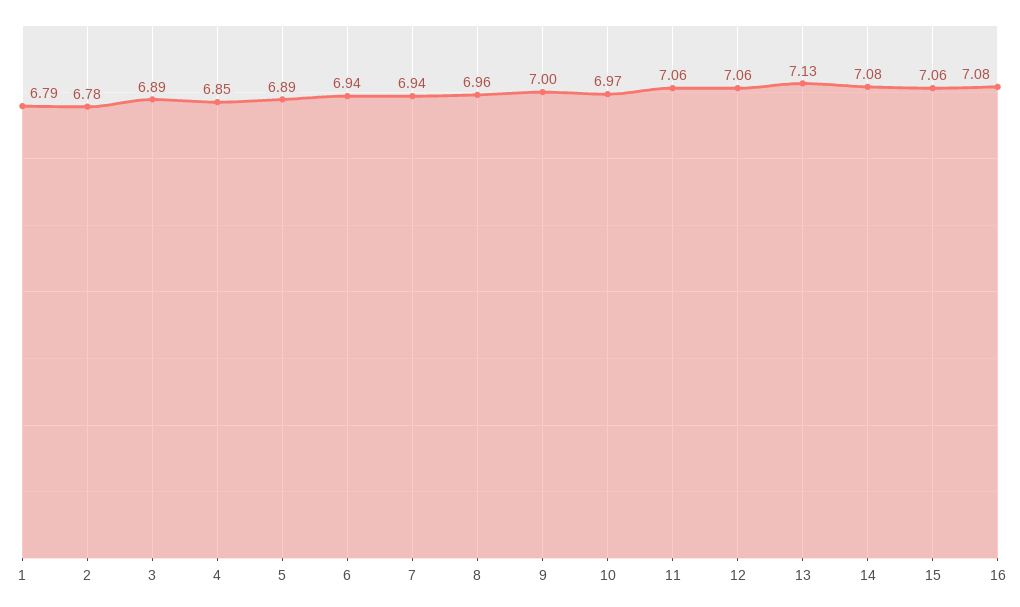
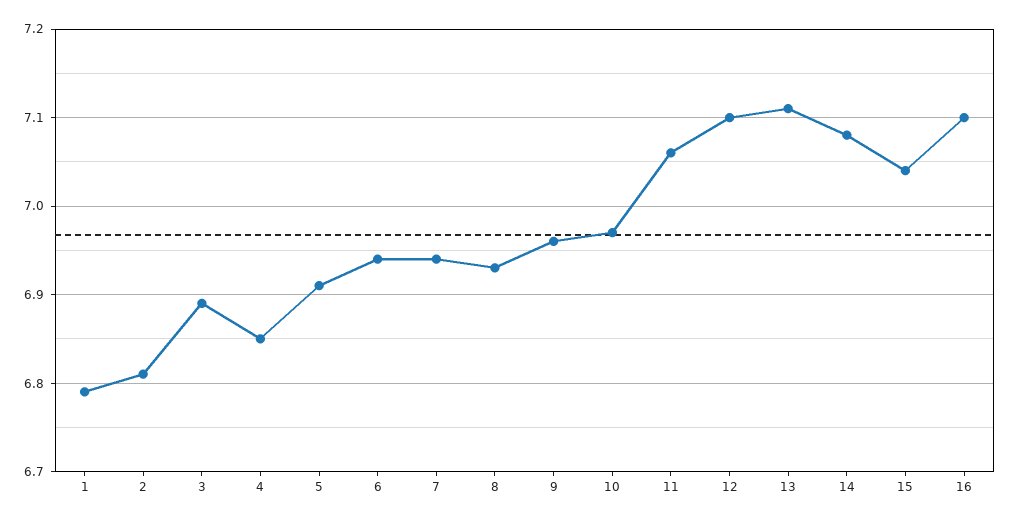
2: 6.78 -> 6.81
5: 6.89 -> 6.91
8: 6.96 -> 6.93
9: 7 -> 6.96
12: 7.06 -> 7.1
13: 7.13 -> 7.11
15: 7.06 -> 7.04
16: 7.08 -> 7.1

